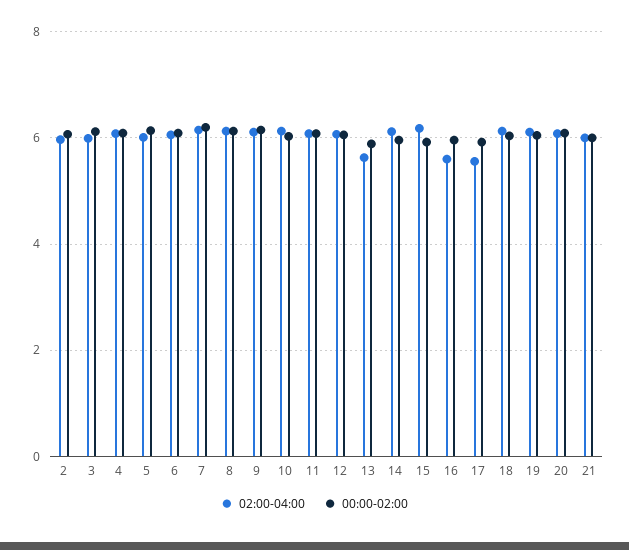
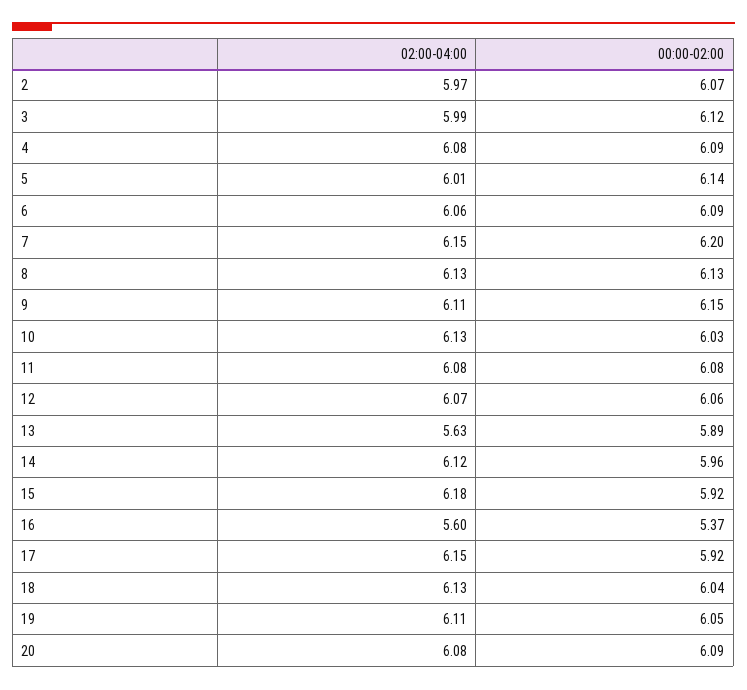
00:00-02:00, 16: 6 -> 5.37
02:00-04:00, 17: 5.6 -> 6.15
02:00-04:00, 21: 6 -> none
00:00-02:00, 21: 6 -> none

